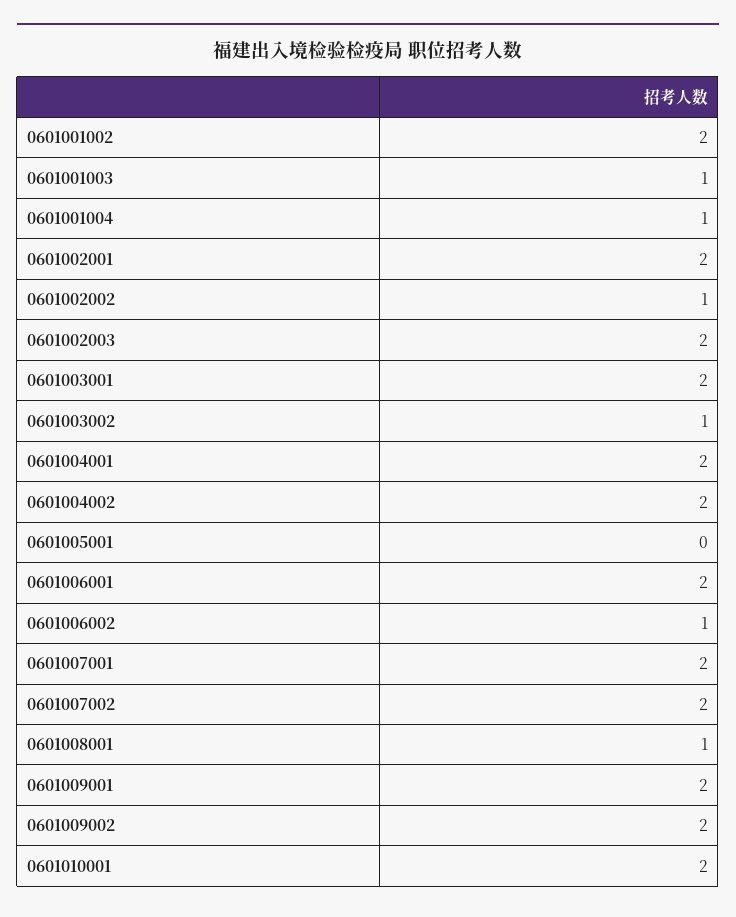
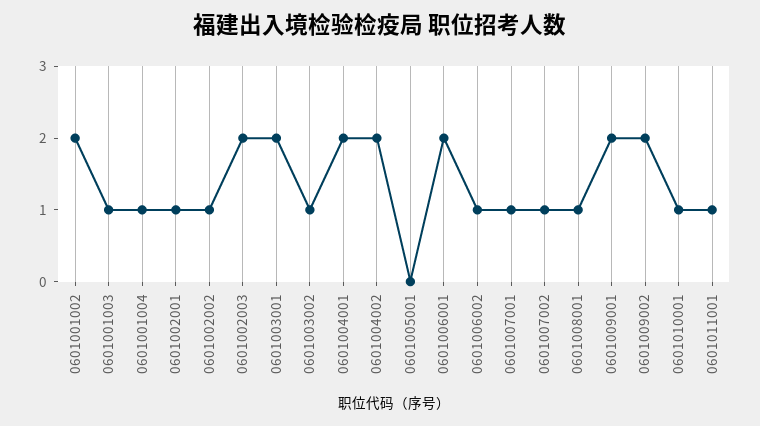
0601002001: 2 -> 1
0601007001: 2 -> 1
0601007002: 2 -> 1
0601010001: 2 -> 1
0601011001: none -> 1

